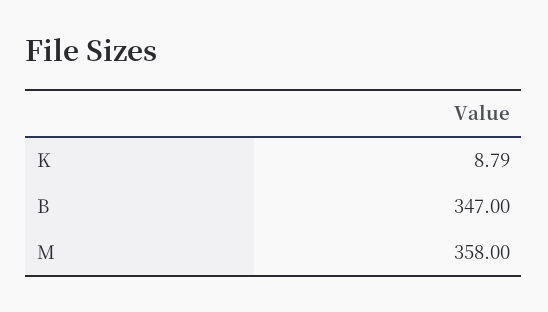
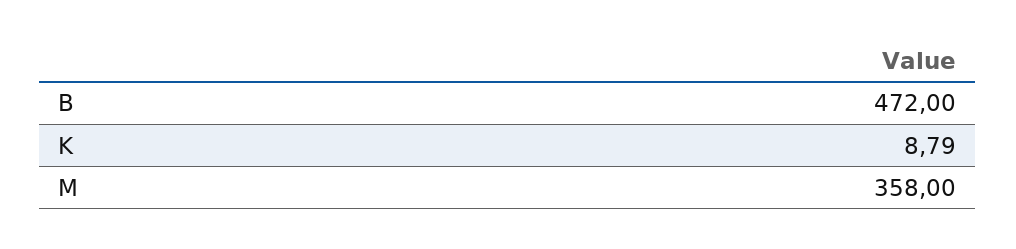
B: 347 -> 472

